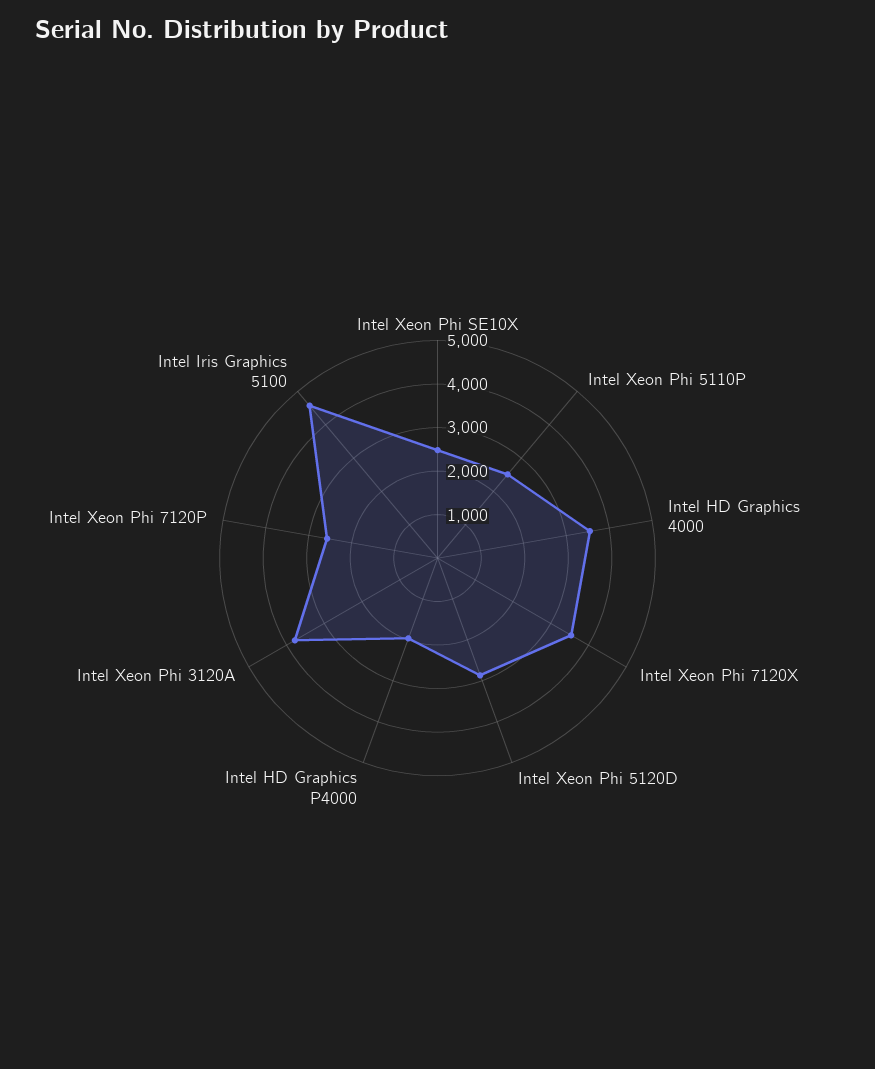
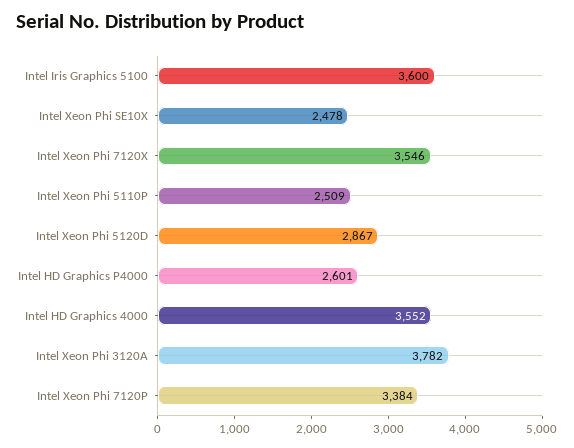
Intel HD Graphics P4000: 2000 -> 2601
Intel Xeon Phi 7120P: 2600 -> 3384
Intel Iris Graphics 5100: 4600 -> 3600

